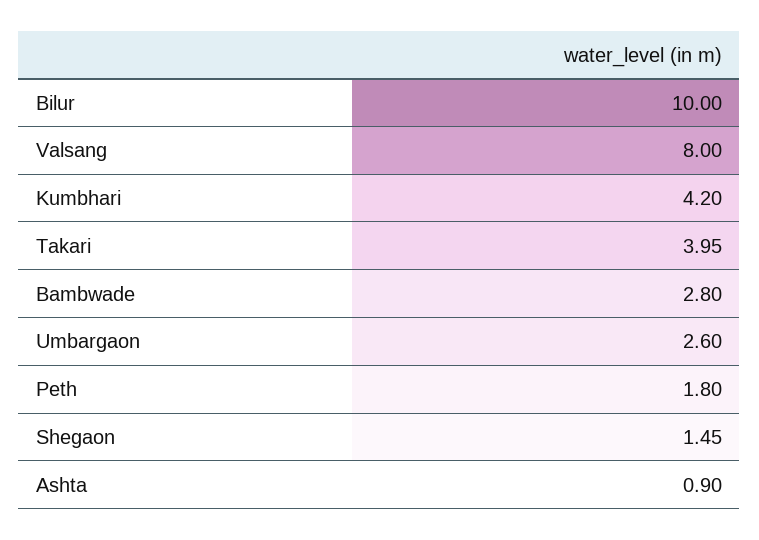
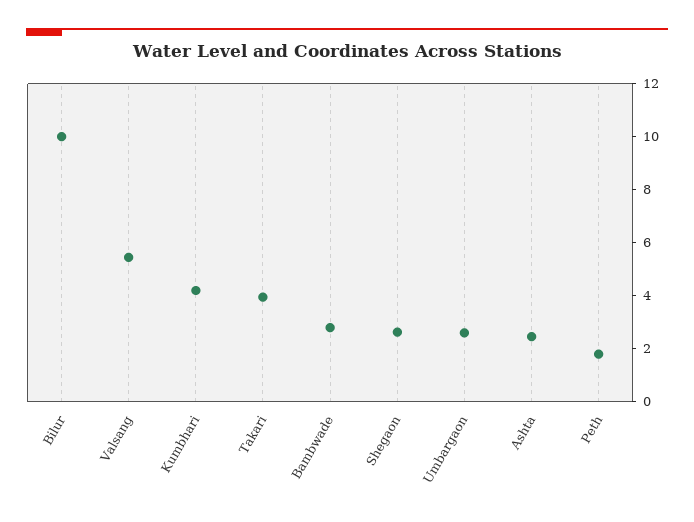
Valsang: 8 -> 5.5
Shegaon: 1.45 -> 2.5
Ashta: 0.9 -> 2.5

